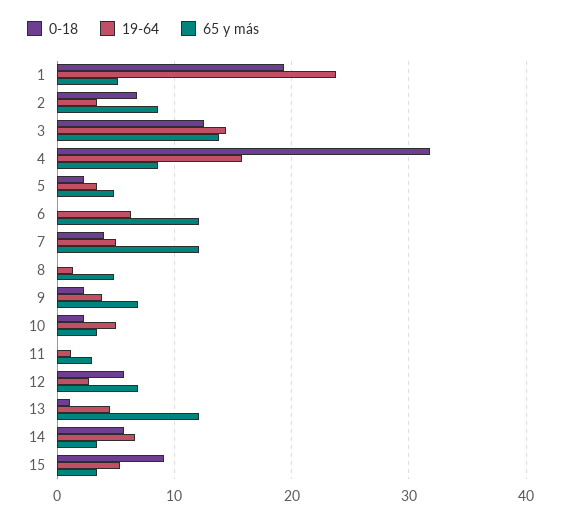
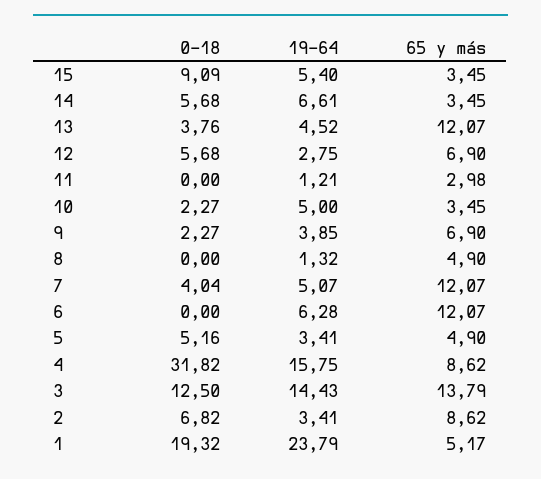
0-18, 5: 2 -> 5.16
0-18, 13: 1 -> 3.76

